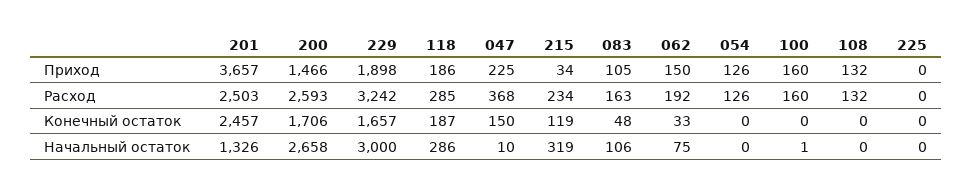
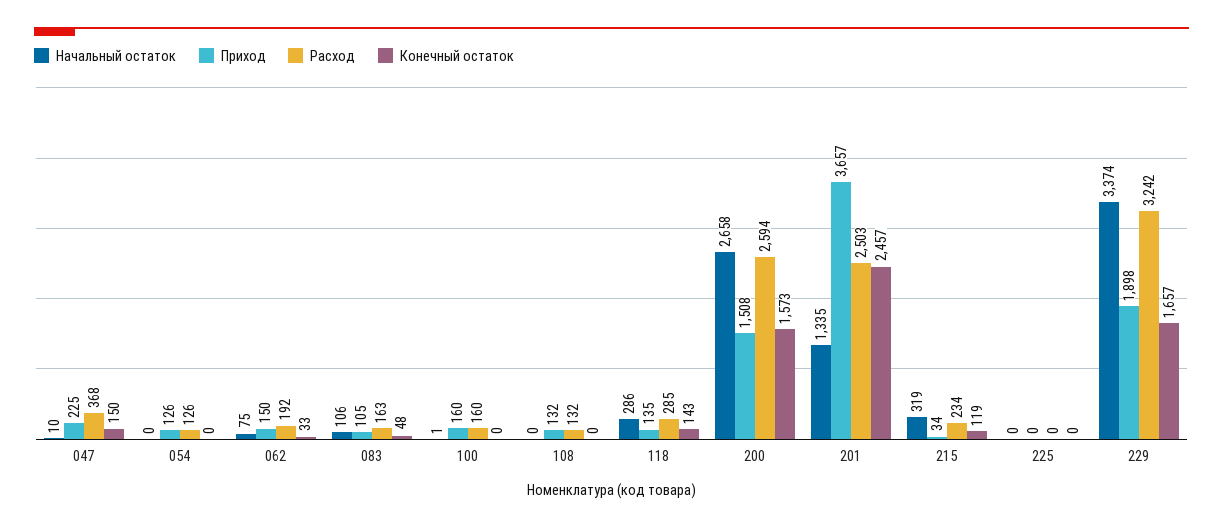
Приход, 200: 1466 -> 1508
Приход, 118: 186 -> 135
Расход, 200: 2593 -> 2594
Конечный остаток, 200: 1706 -> 1573
Конечный остаток, 118: 187 -> 143
Начальный остаток, 201: 1326 -> 1335
Начальный остаток, 229: 3000 -> 3374

